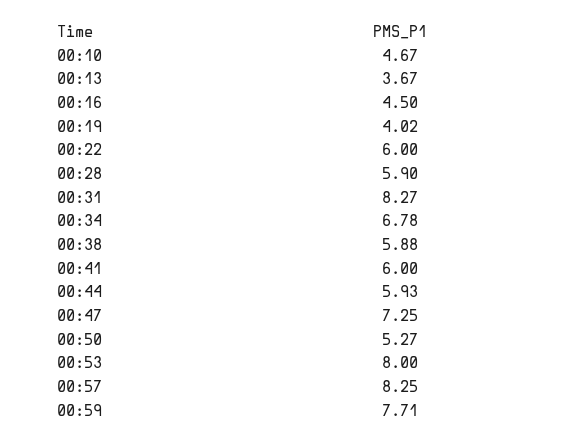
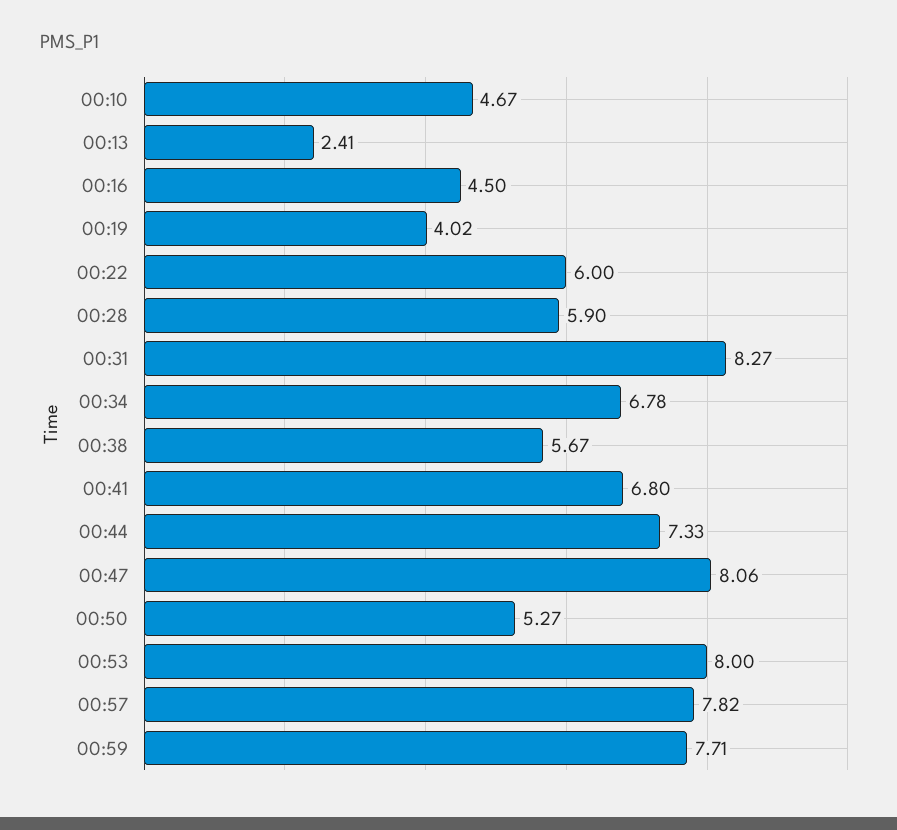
00:13: 3.67 -> 2.41
00:38: 5.88 -> 5.67
00:41: 6 -> 6.8
00:44: 5.93 -> 7.33
00:47: 7.25 -> 8.06
00:57: 8.25 -> 7.82

